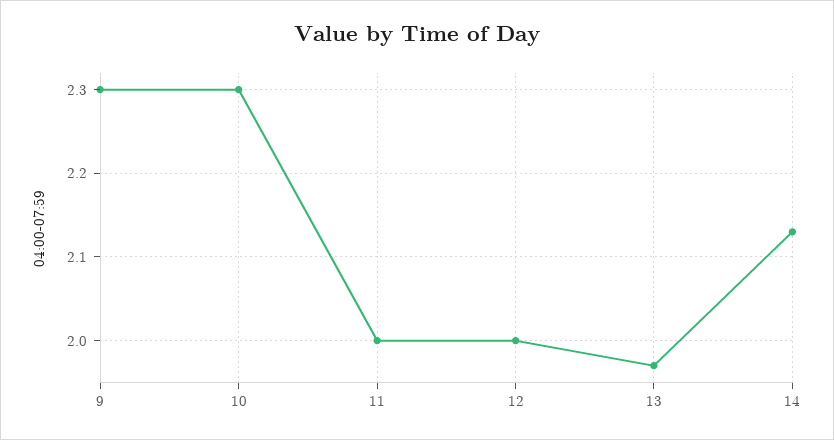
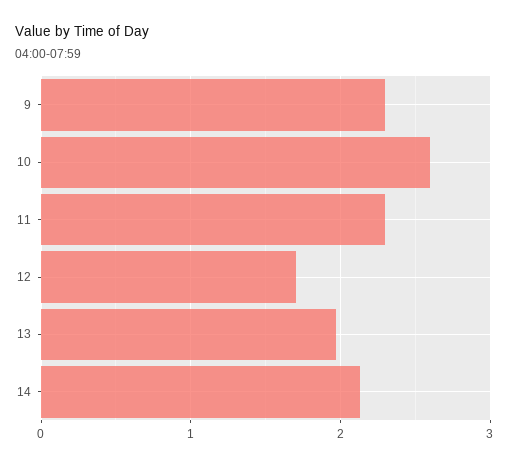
10: 2.3 -> 2.6
11: 2 -> 2.3
12: 2 -> 1.7

